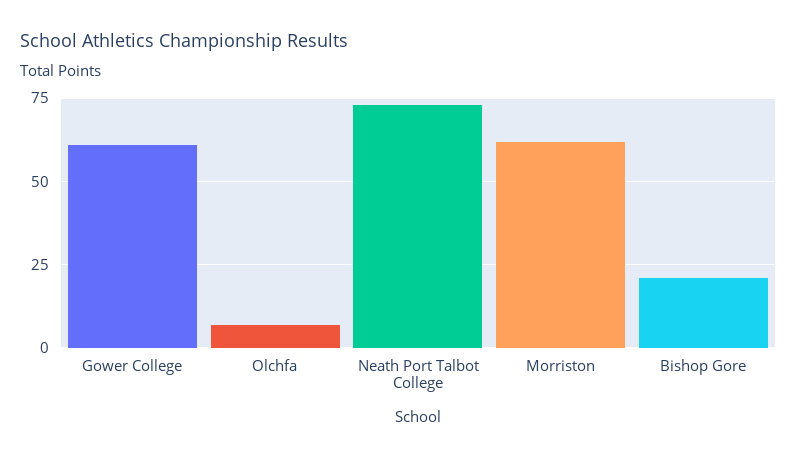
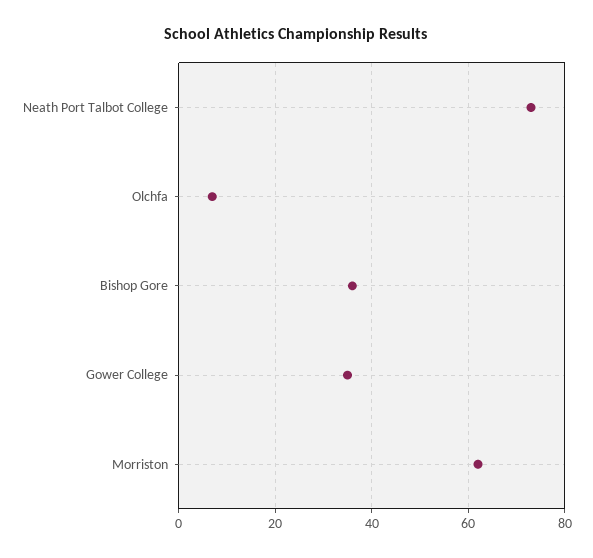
Gower College: 60 -> 35
Bishop Gore: 20 -> 35

